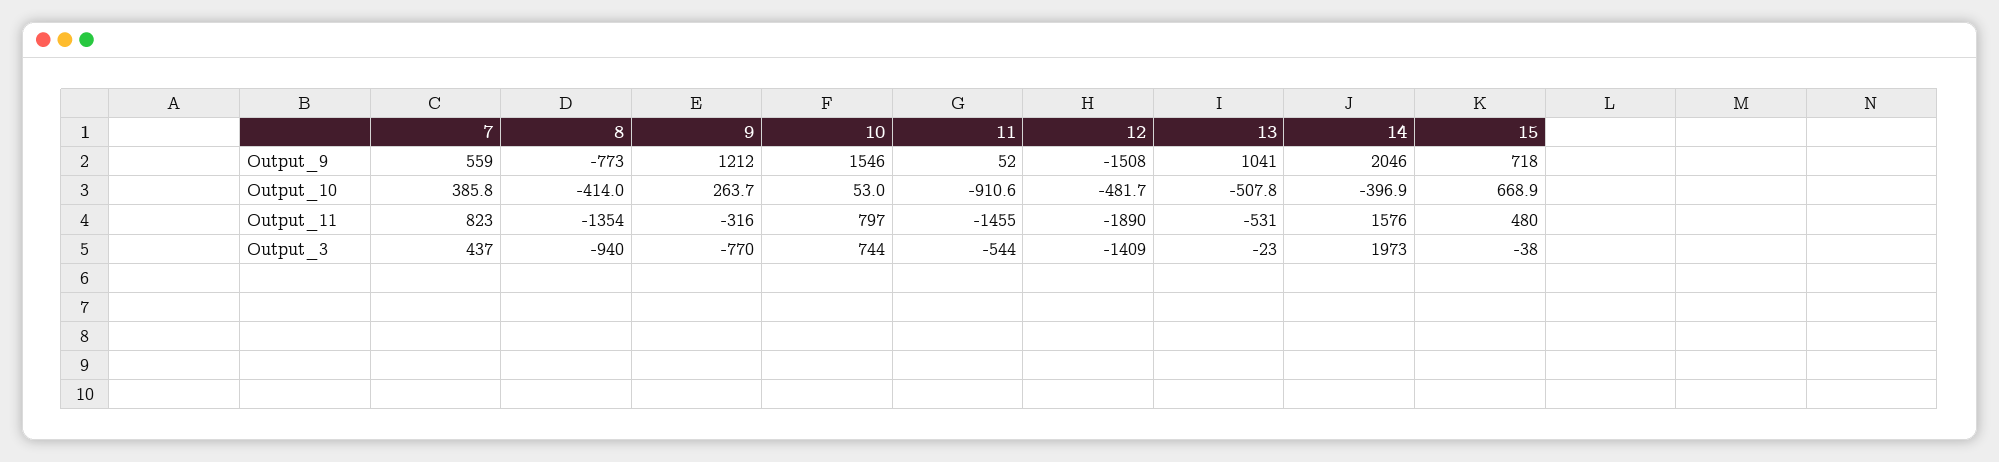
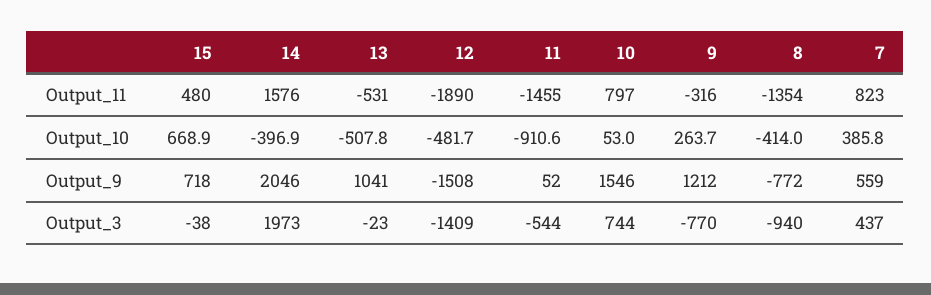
8, Output_9: -773 -> -772

